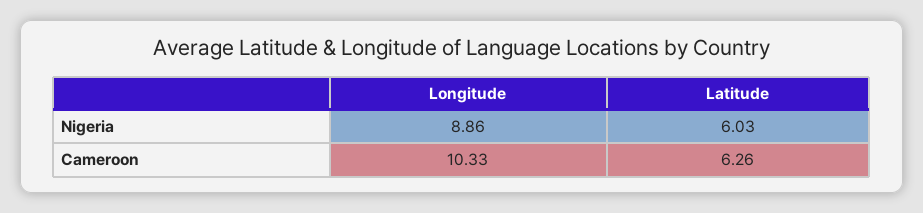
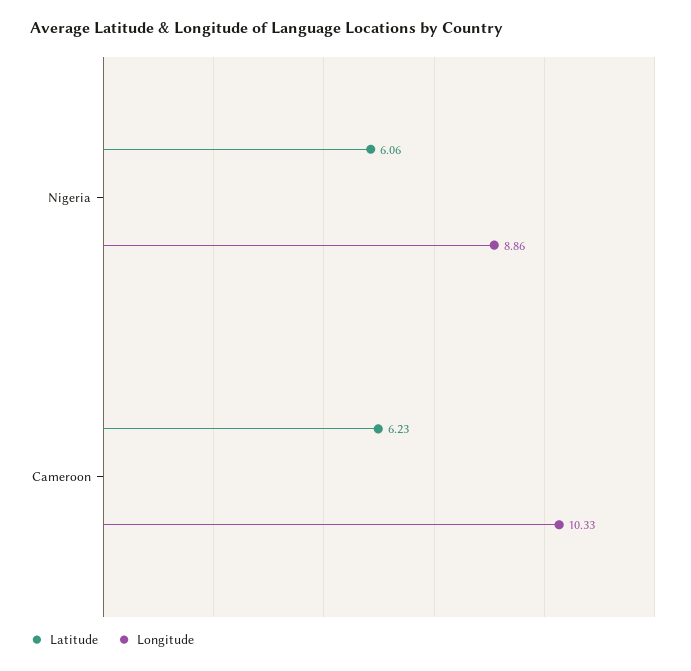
Latitude, Nigeria: 6.03 -> 6.06
Latitude, Cameroon: 6.26 -> 6.23

